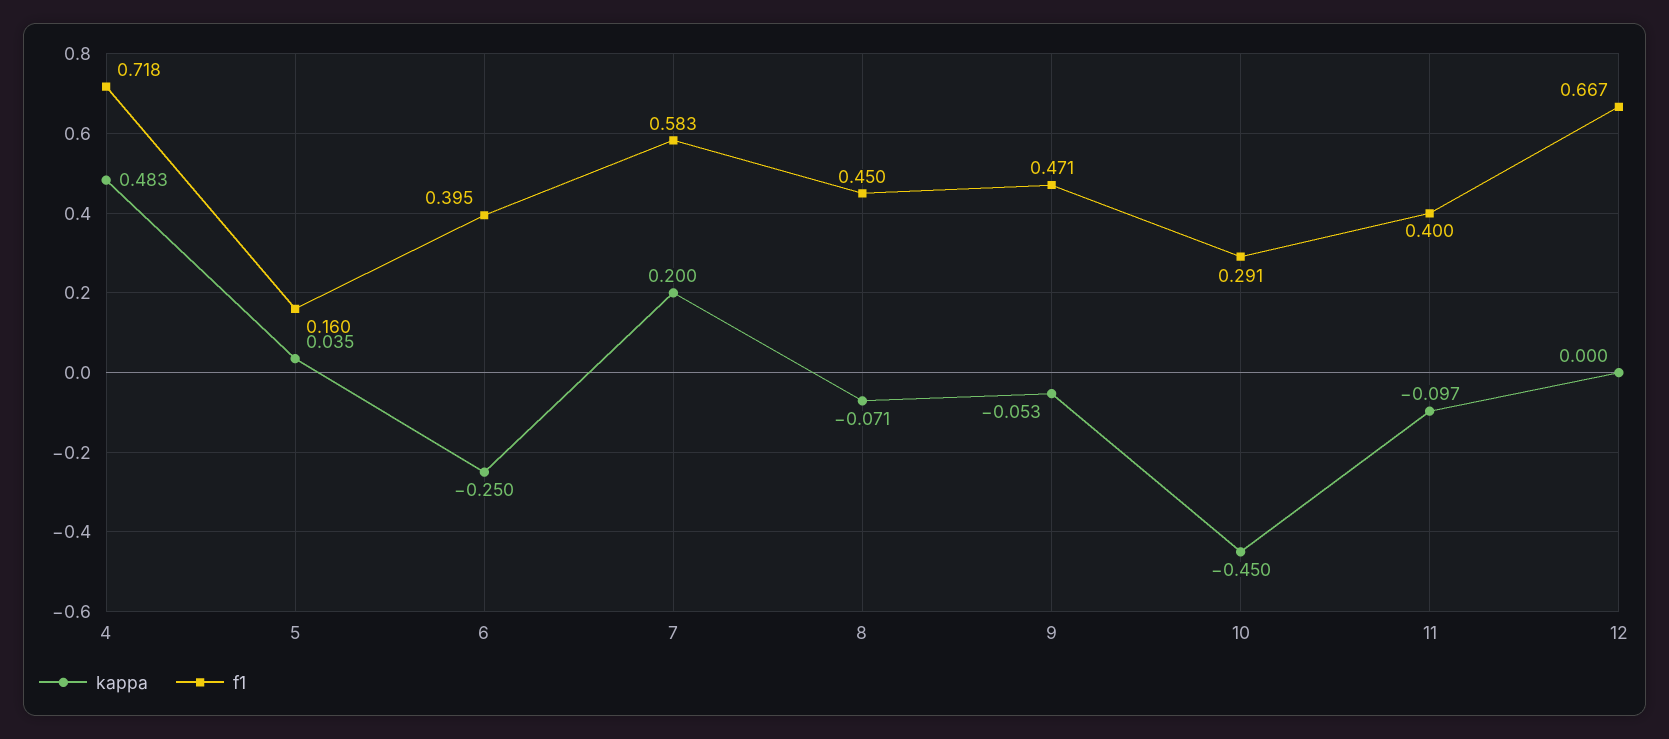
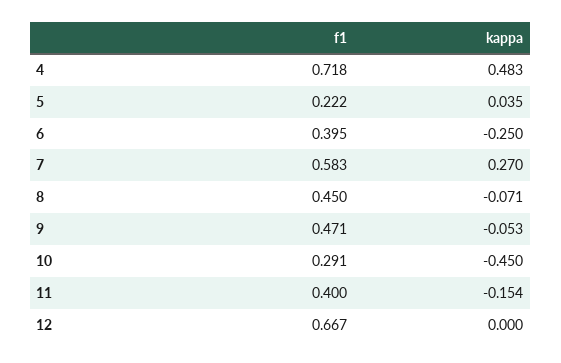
f1, 5: 0.16 -> 0.222
kappa, 7: 0.2 -> 0.27
kappa, 11: -0.097 -> -0.154

